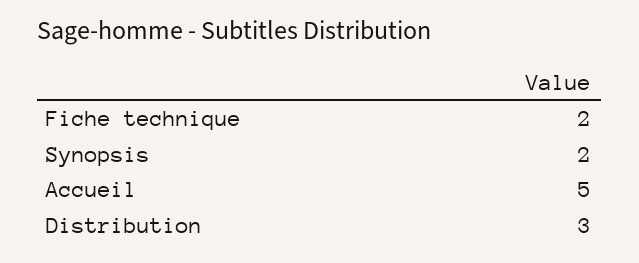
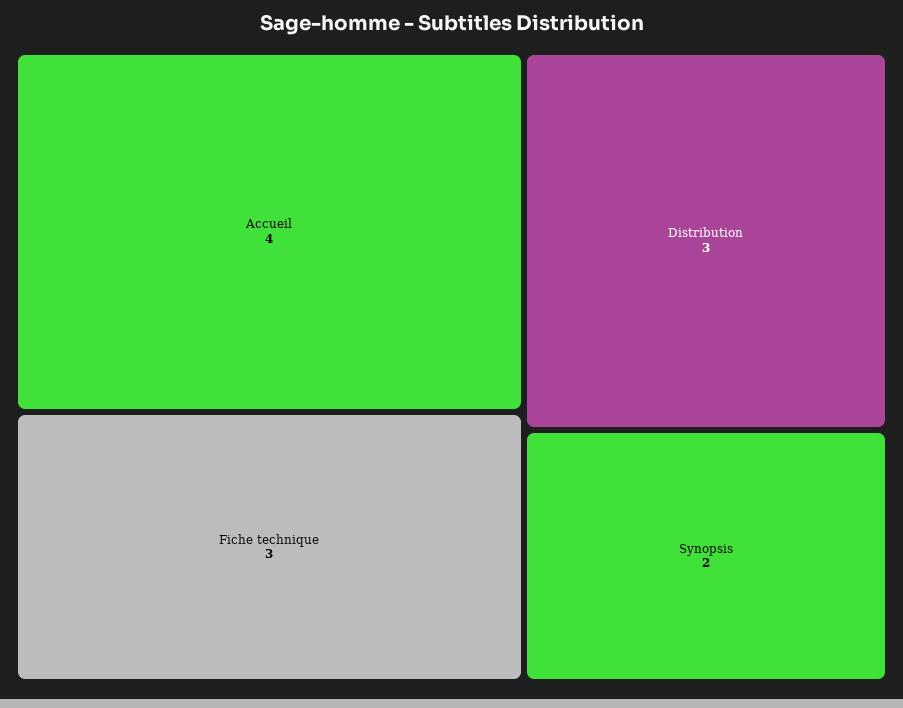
Fiche technique: 2 -> 3
Accueil: 5 -> 4

